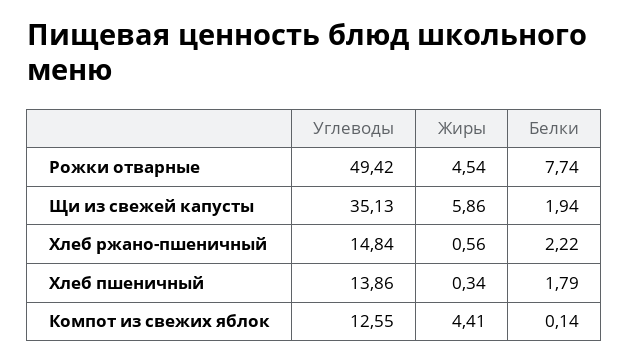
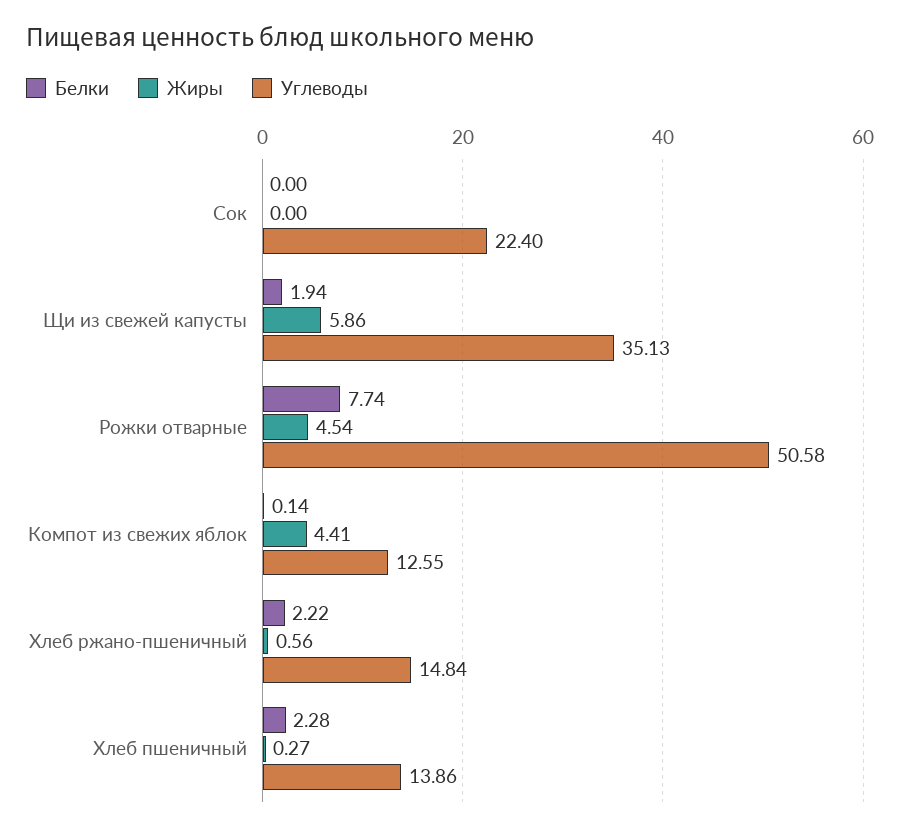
Углеводы, Рожки отварные: 49.42 -> 50.58
Жиры, Хлеб пшеничный: 0.34 -> 0.27
Белки, Хлеб пшеничный: 1.79 -> 2.28
Белки, Сок: none -> 0
Жиры, Сок: none -> 0
Углеводы, Сок: none -> 22.4

